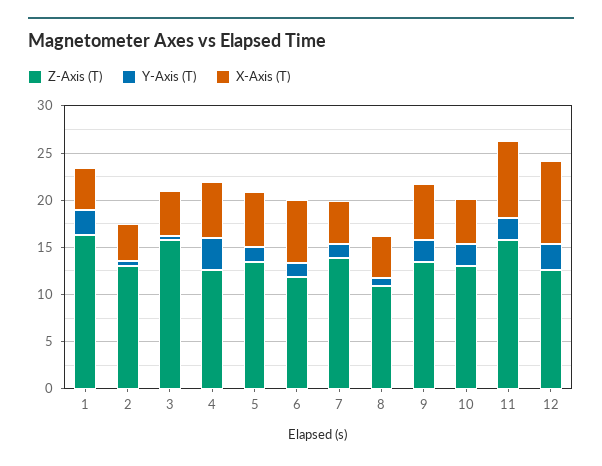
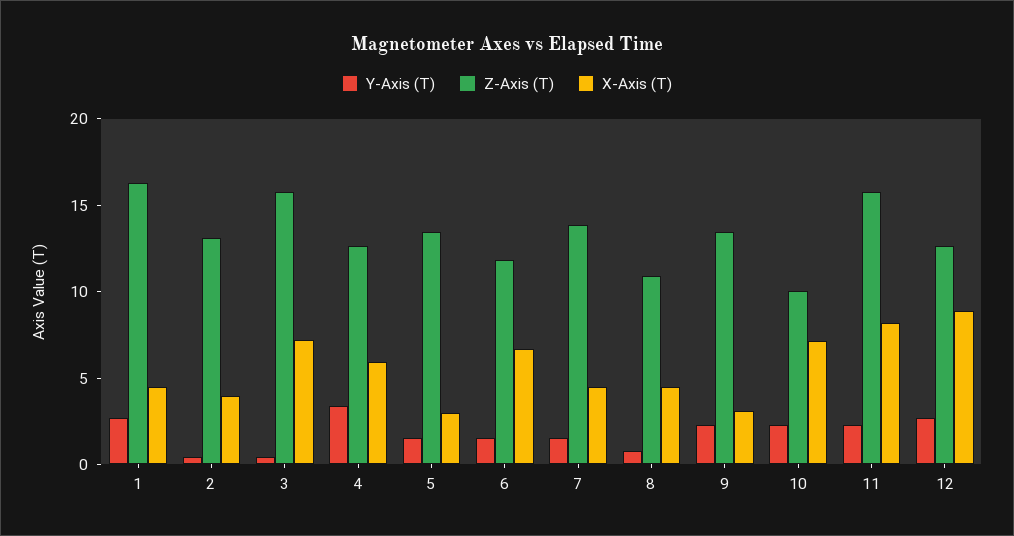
X-Axis (T), 3: 5 -> 7
X-Axis (T), 5: 6 -> 3
X-Axis (T), 9: 6 -> 3
Z-Axis (T), 10: 13 -> 10
X-Axis (T), 10: 5 -> 7

